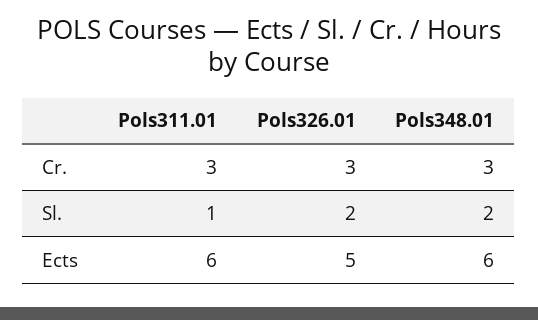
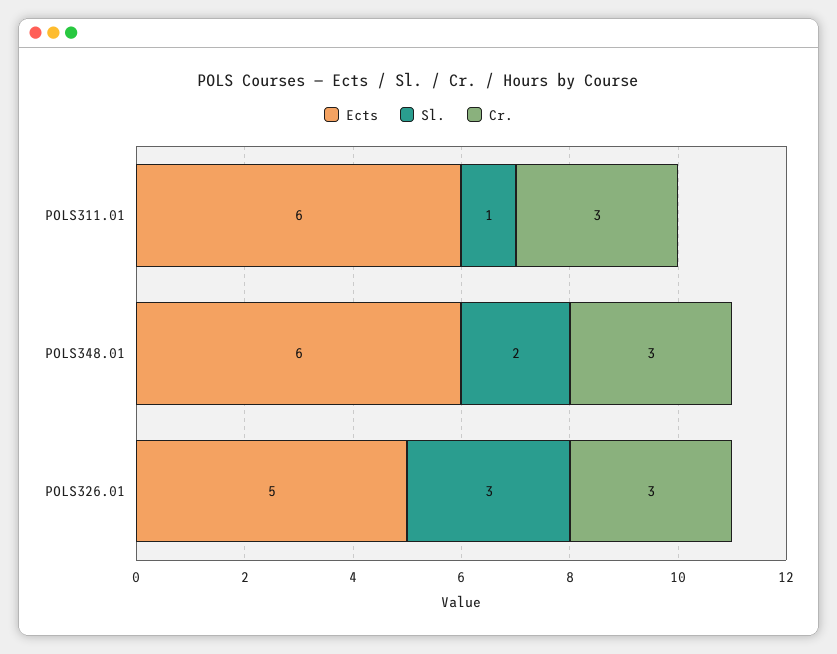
Sl., Pols326.01: 2 -> 3

